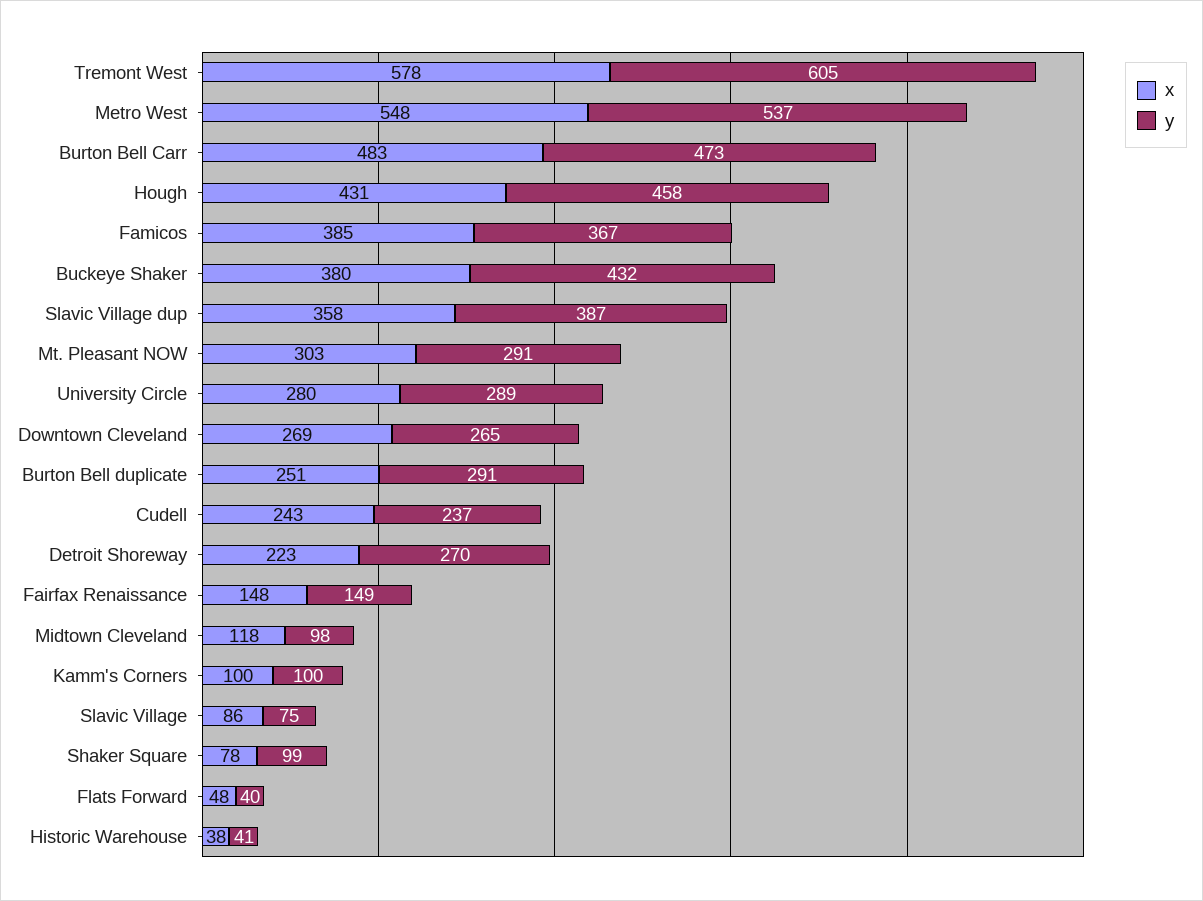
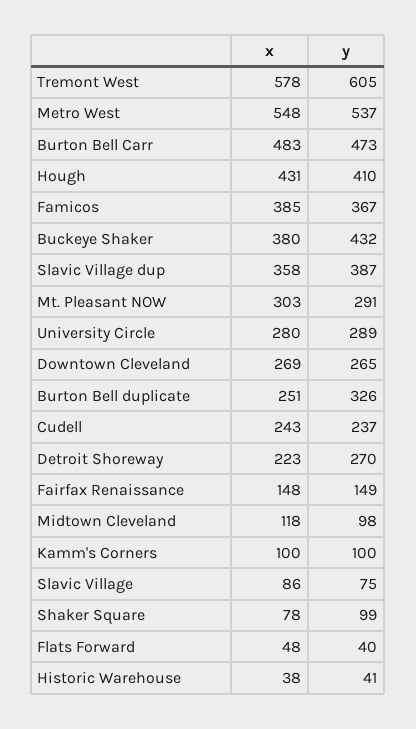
y, Hough: 458 -> 410
y, Burton Bell duplicate: 291 -> 326

